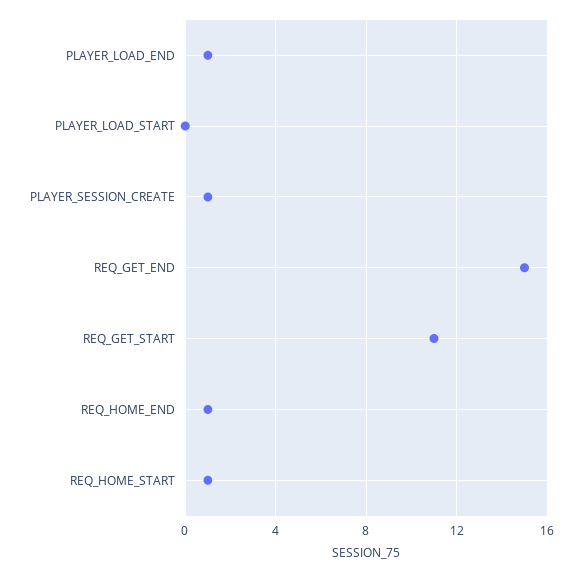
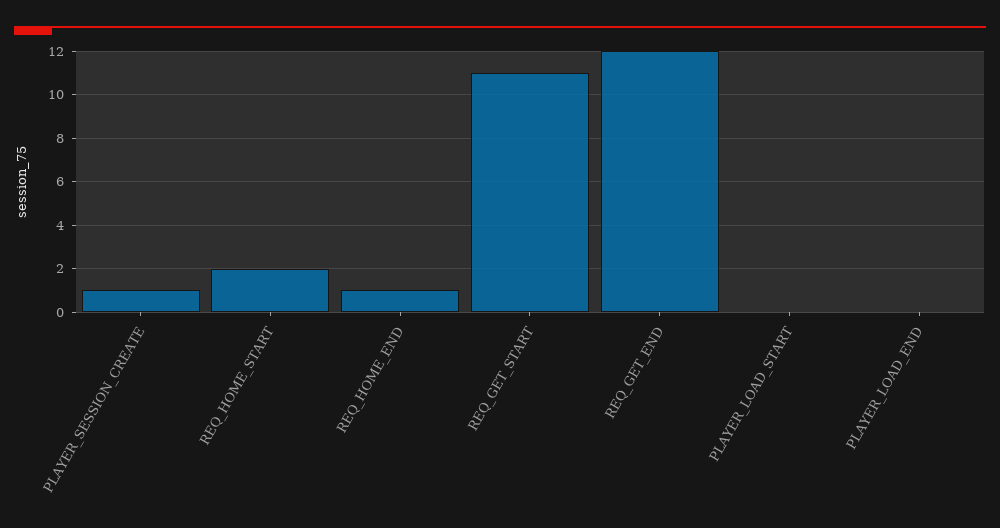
PLAYER_LOAD_END: 1 -> 0
REQ_GET_END: 15 -> 12
REQ_HOME_START: 1 -> 2

